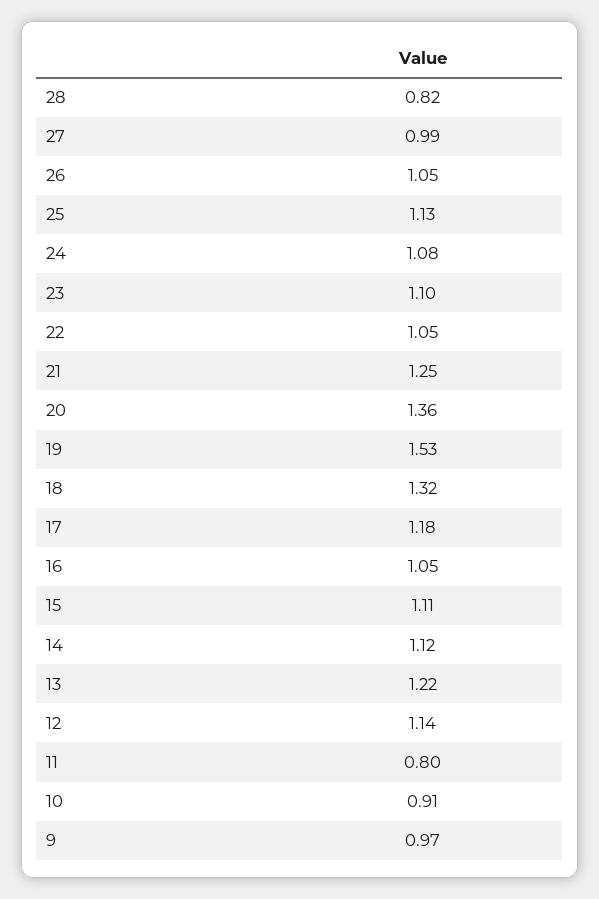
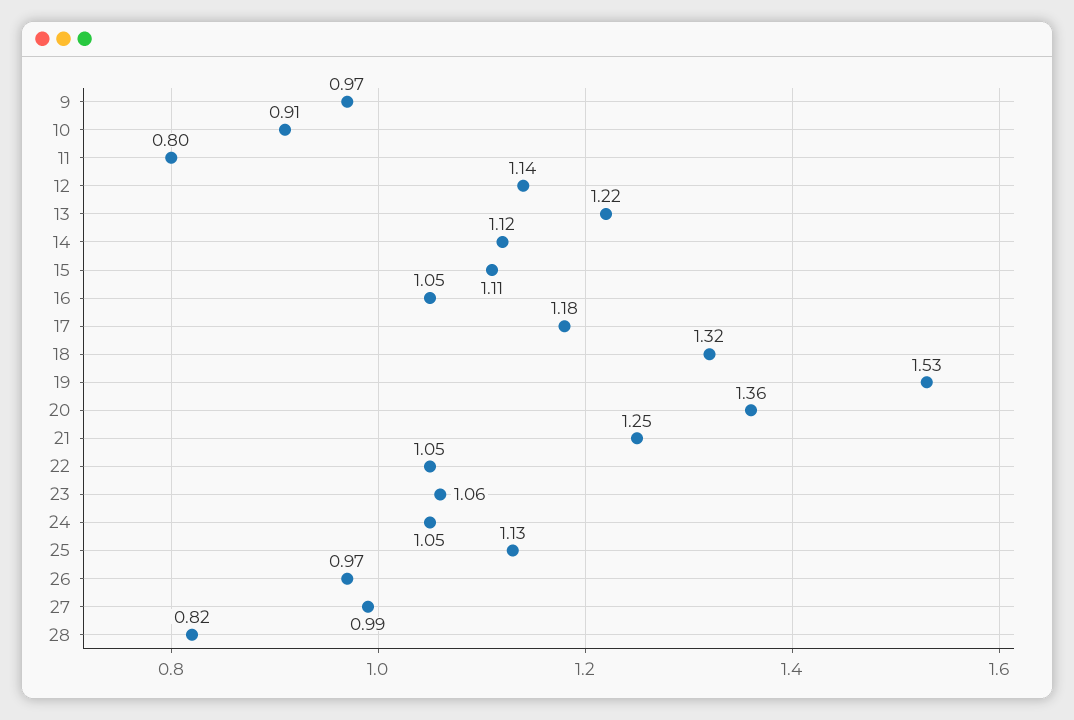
26: 1.05 -> 0.97
24: 1.08 -> 1.05
23: 1.1 -> 1.06

